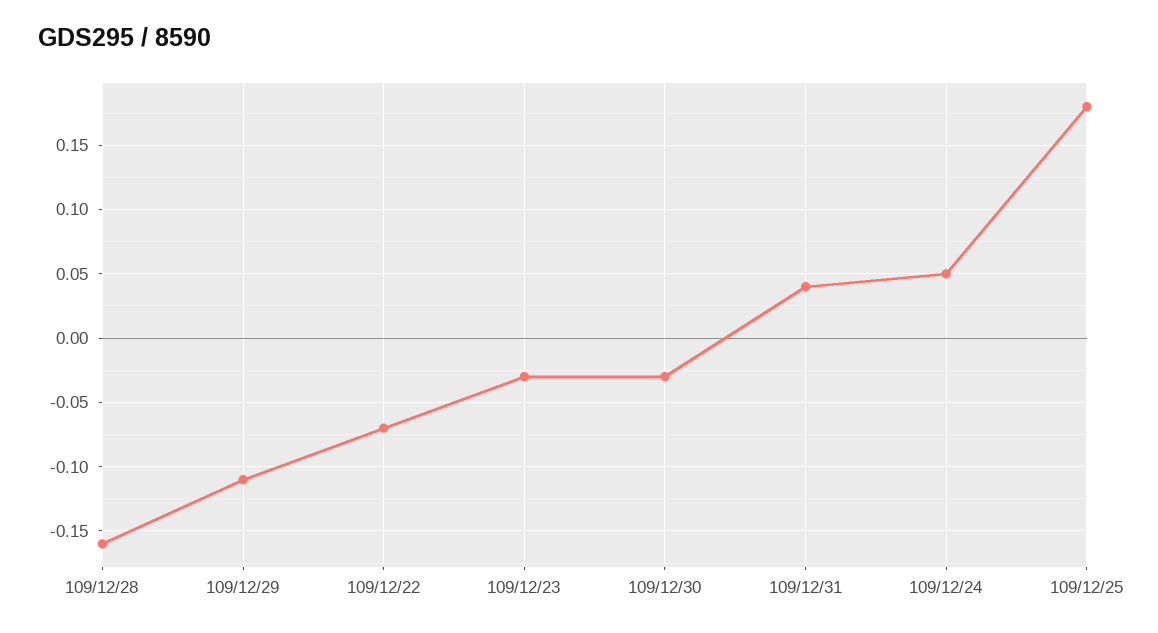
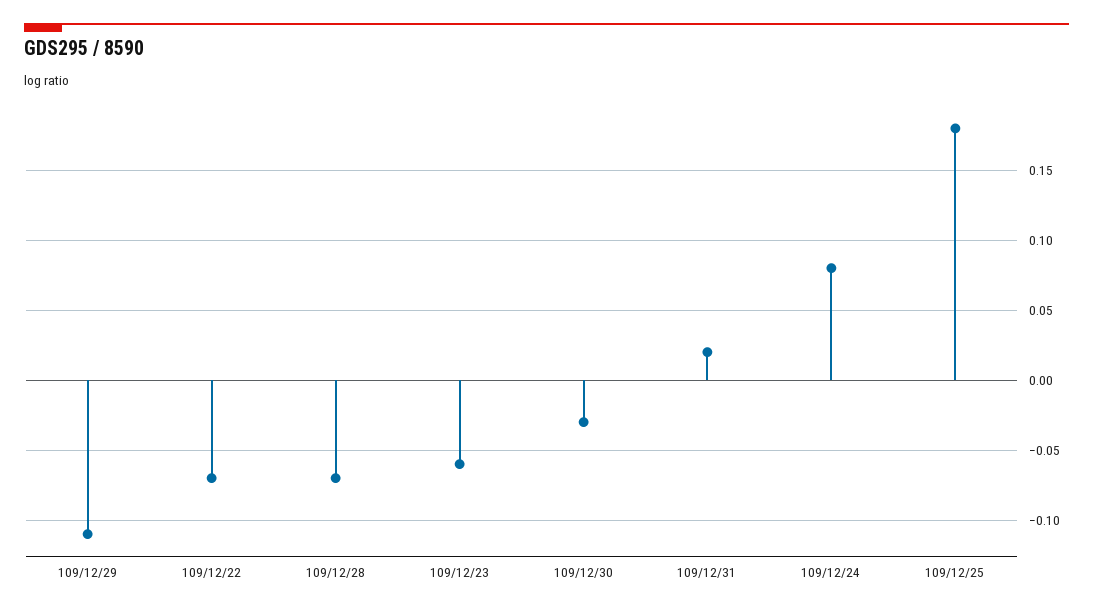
109/12/28: -0.16 -> -0.07
109/12/23: -0.03 -> -0.06
109/12/31: 0.04 -> 0.02
109/12/24: 0.05 -> 0.08

